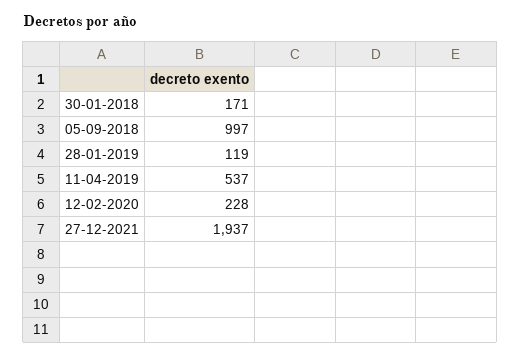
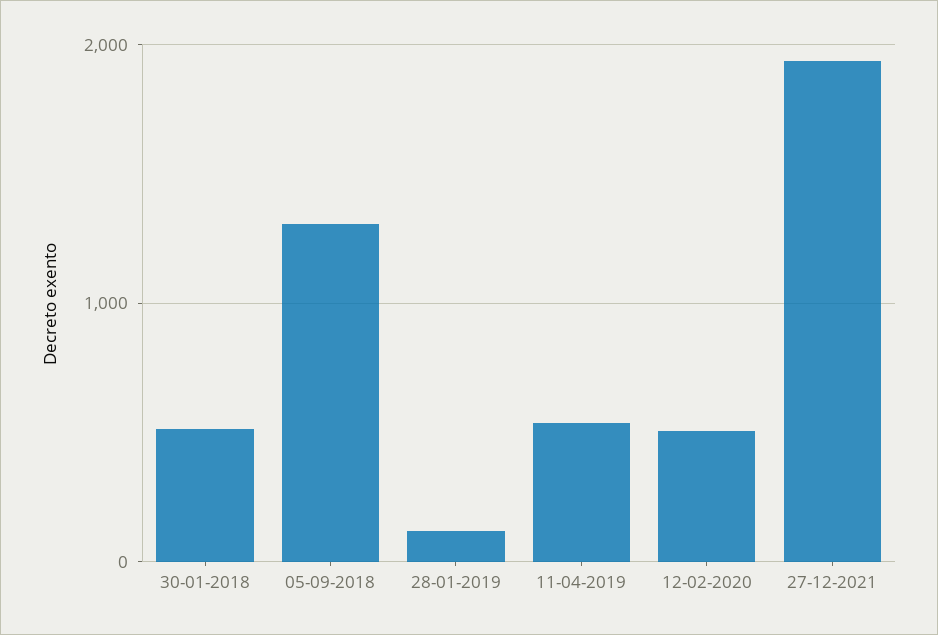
30-01-2018: 171 -> 500
05-09-2018: 997 -> 1300
12-02-2020: 228 -> 500

